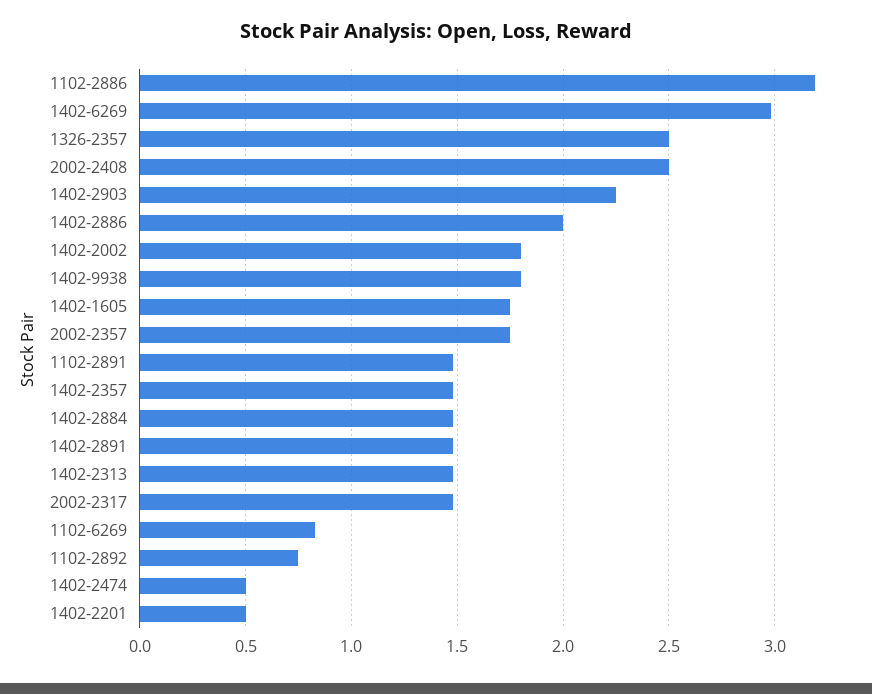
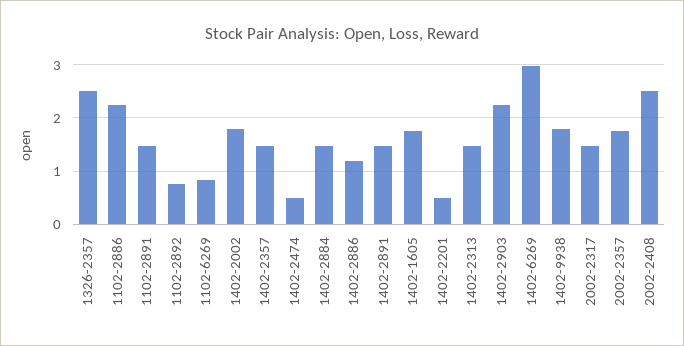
1102-2886: 3.2 -> 2.2
1402-2886: 2 -> 1.2

